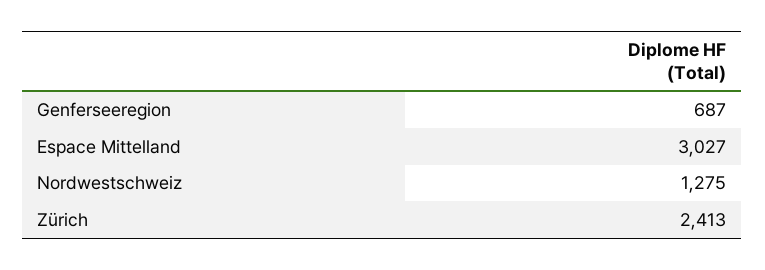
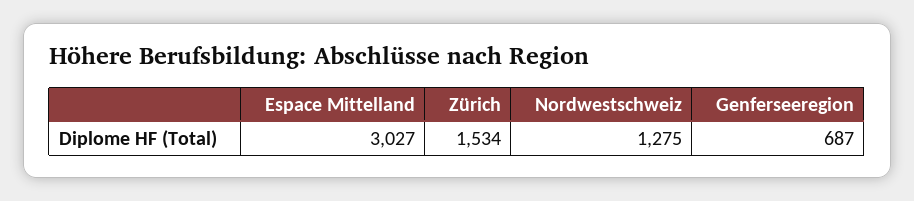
Zürich: 2413 -> 1534

